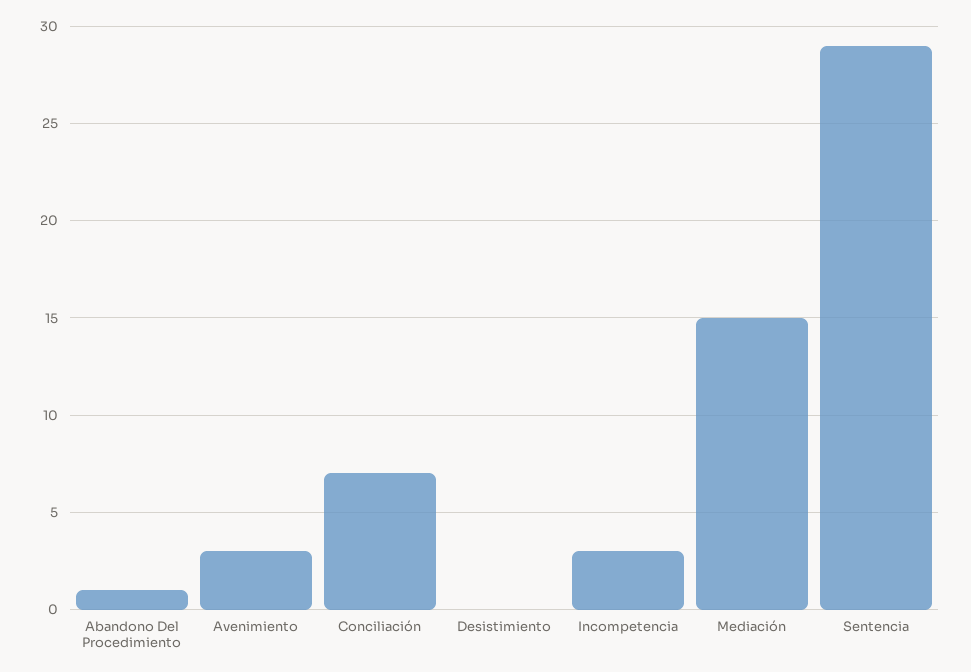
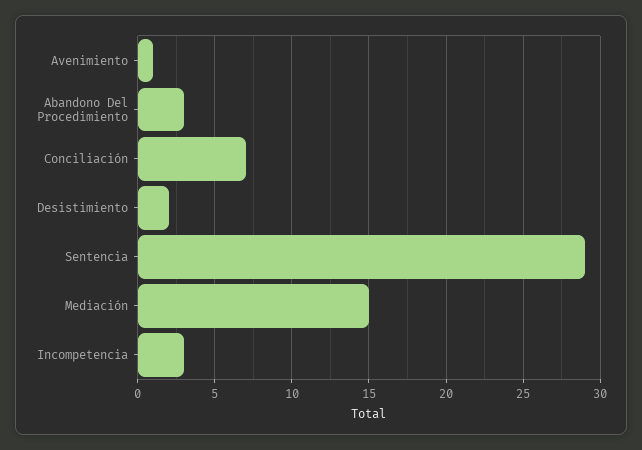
Abandono Del Procedimiento: 1 -> 3
Avenimiento: 3 -> 1
Desistimiento: 0 -> 2

